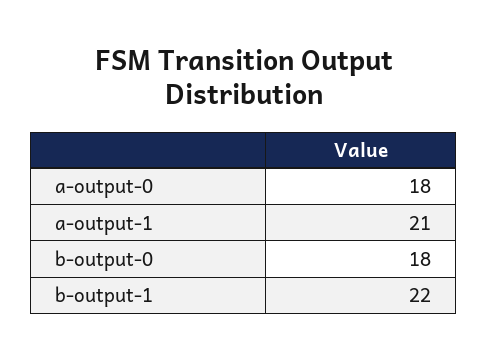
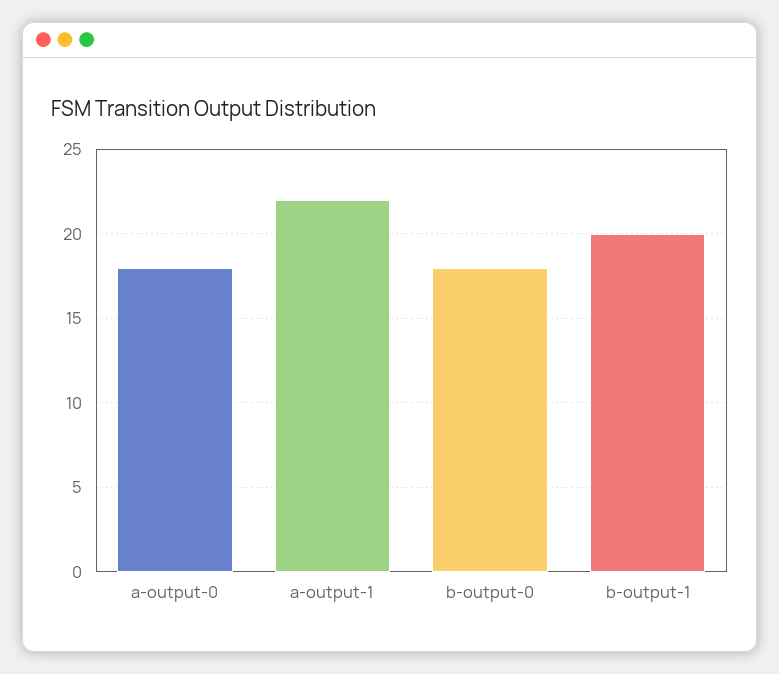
a-output-1: 21 -> 22
b-output-1: 22 -> 20

